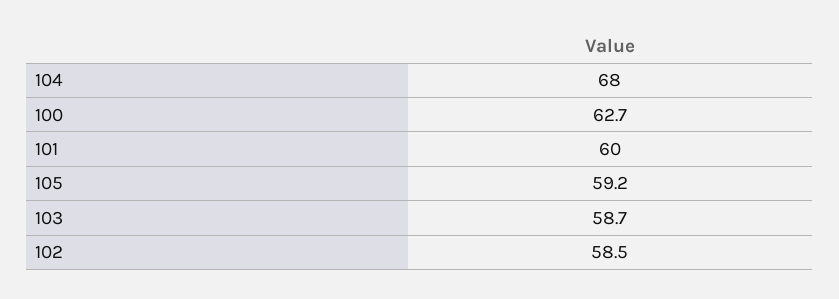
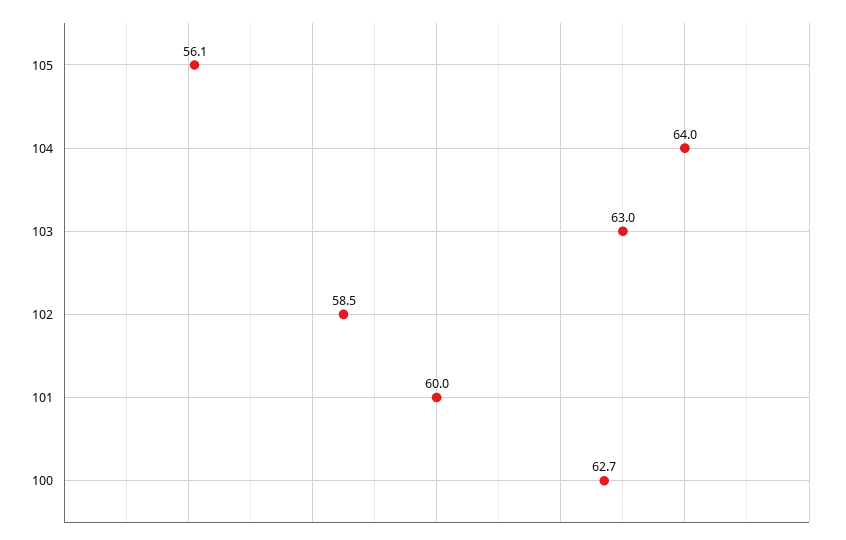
104: 68 -> 64
105: 59.2 -> 56.1
103: 58.7 -> 63

